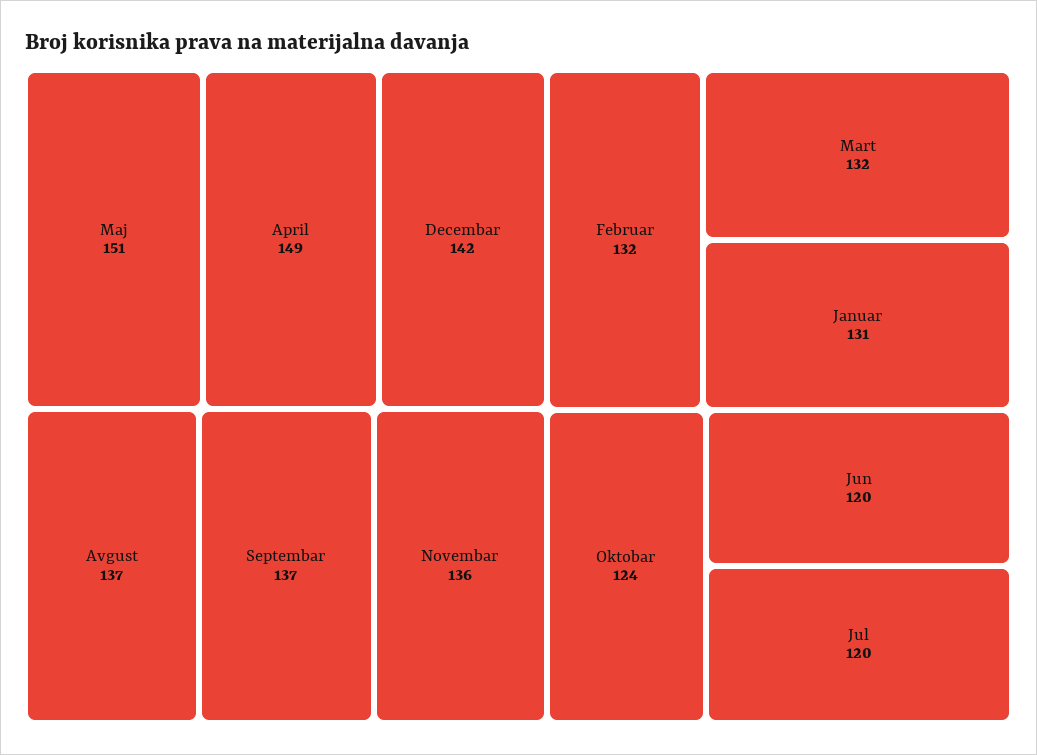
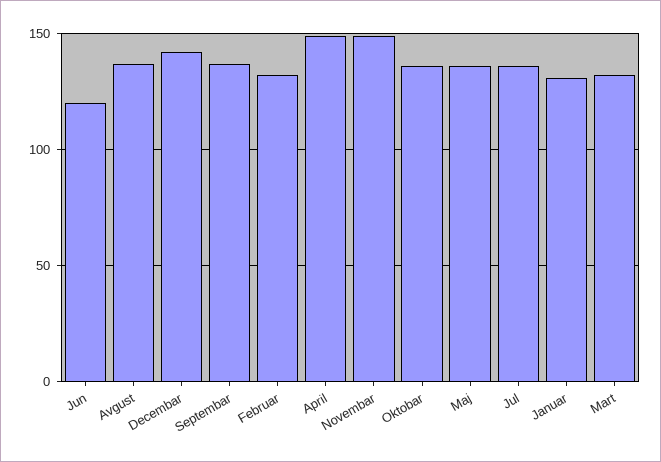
Maj: 151 -> 135
Novembar: 136 -> 150
Oktobar: 124 -> 135
Jul: 120 -> 135

